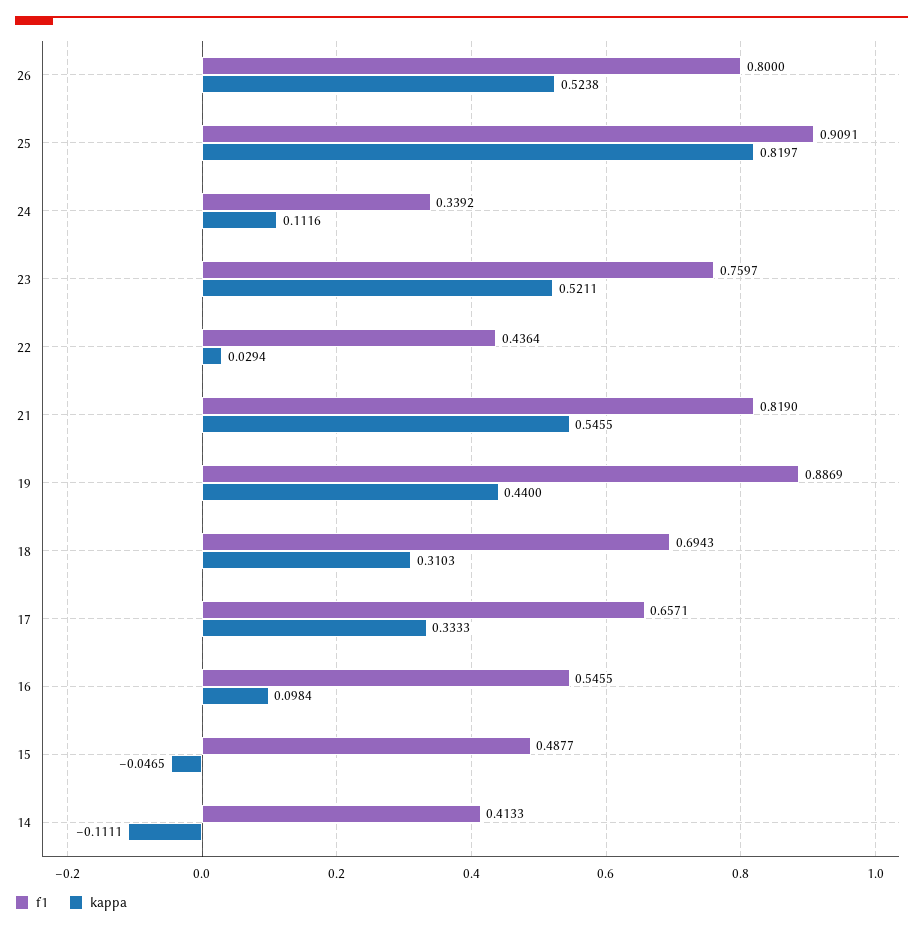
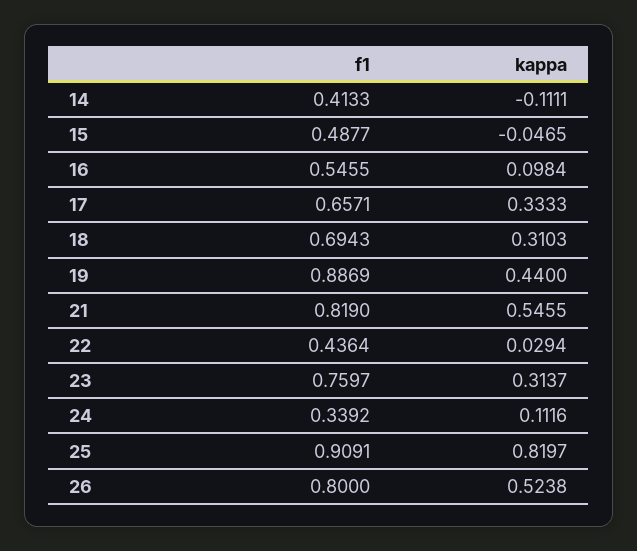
kappa, 23: 0.5211 -> 0.3137

